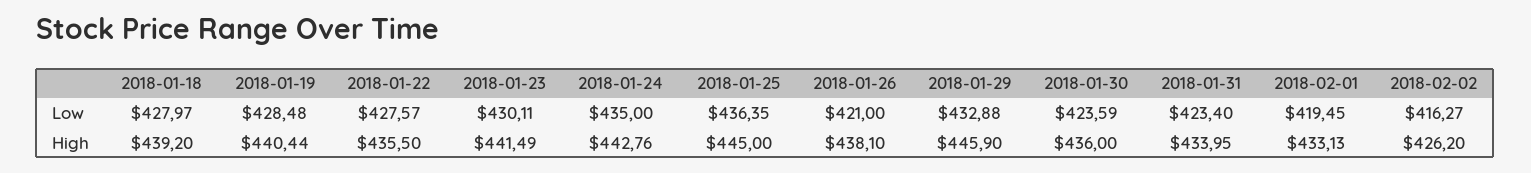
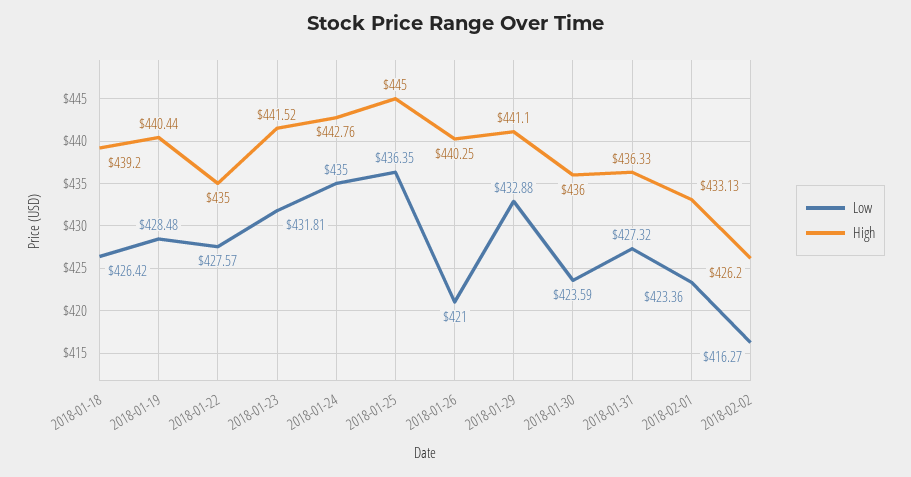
Low, 2018-01-18: 427.97 -> 426.42
Low, 2018-01-23: 430.11 -> 431.81
Low, 2018-01-31: 423.4 -> 427.32
Low, 2018-02-01: 419.45 -> 423.36
High, 2018-01-22: 435.5 -> 435
High, 2018-01-23: 441.49 -> 441.52
High, 2018-01-26: 438.1 -> 440.25
High, 2018-01-29: 445.9 -> 441.1
High, 2018-01-31: 433.95 -> 436.33

